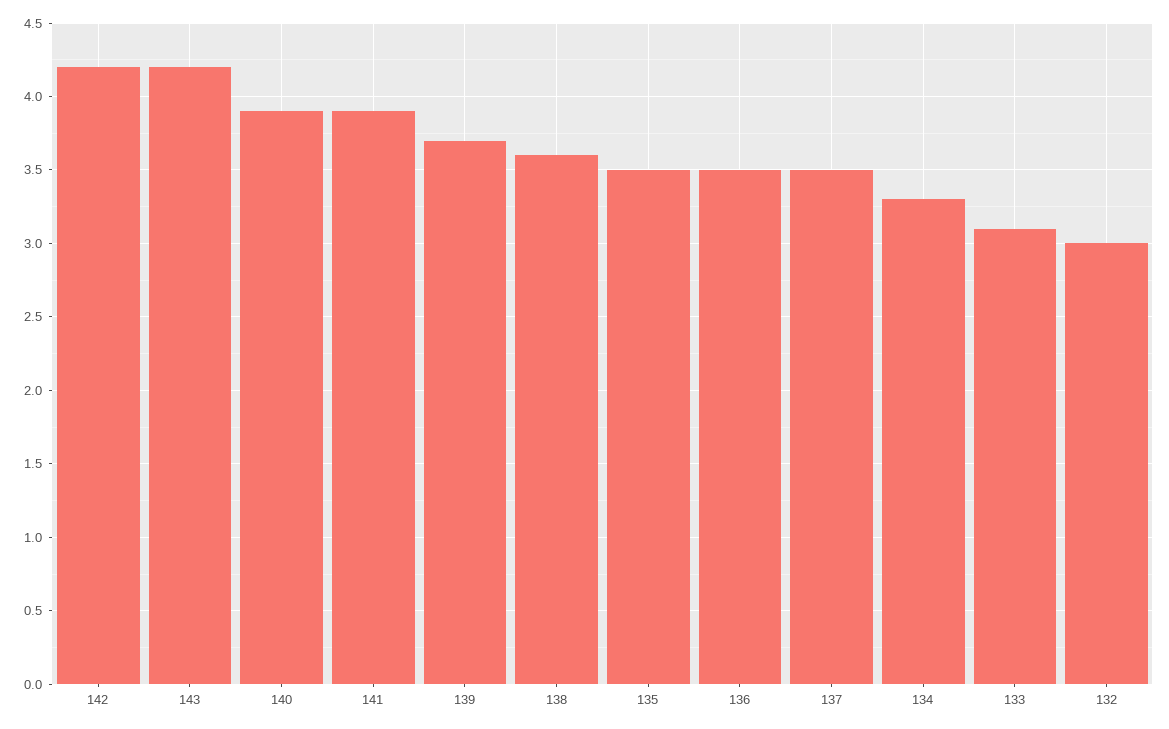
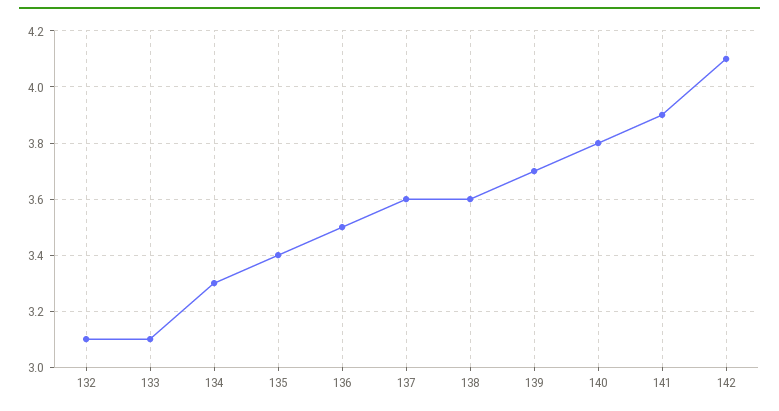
142: 4.2 -> 4.1
143: 4.2 -> none
140: 3.9 -> 3.8
135: 3.5 -> 3.4
137: 3.5 -> 3.6
132: 3 -> 3.1

